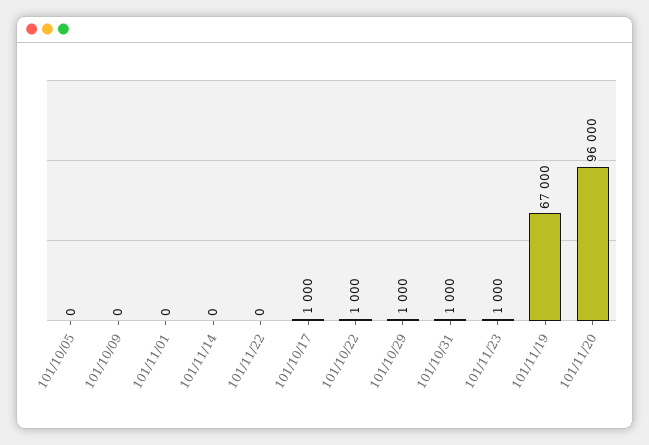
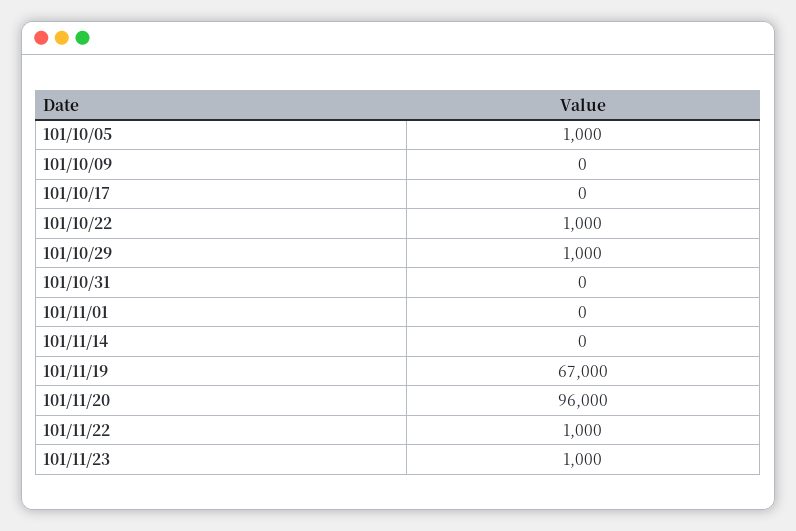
101/10/05: 0 -> 1000
101/11/22: 0 -> 1000
101/10/17: 1000 -> 0
101/10/31: 1000 -> 0

